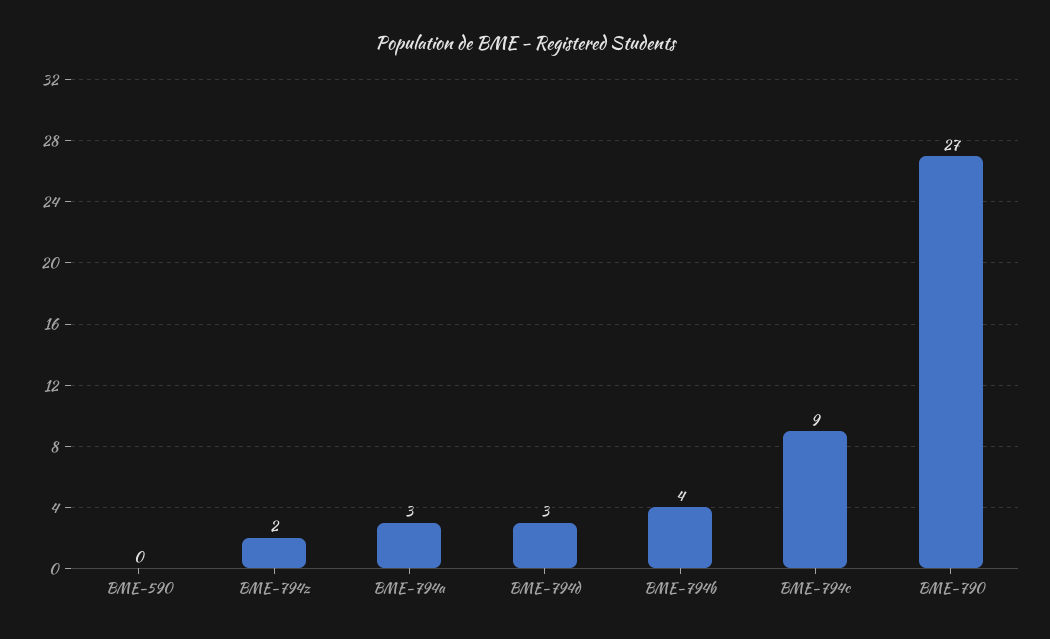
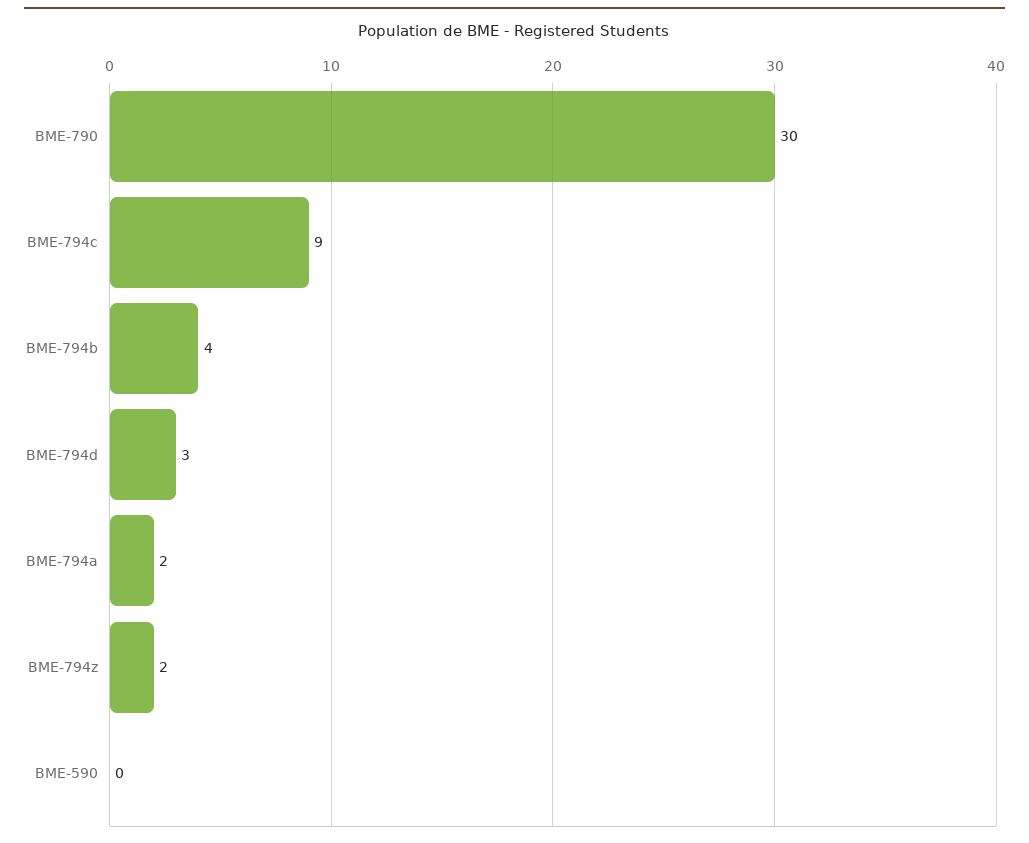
BME-794a: 3 -> 2
BME-790: 27 -> 30

